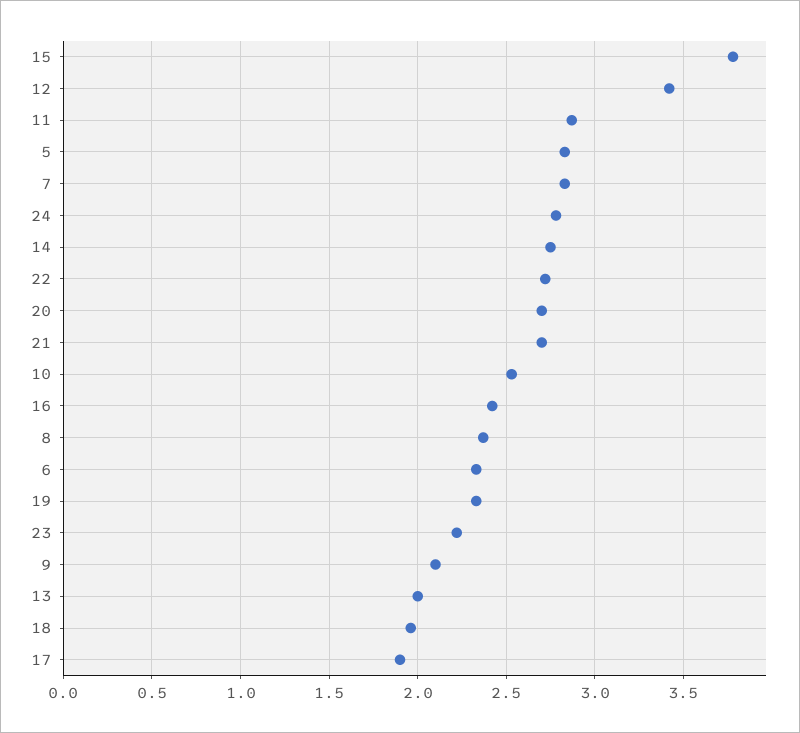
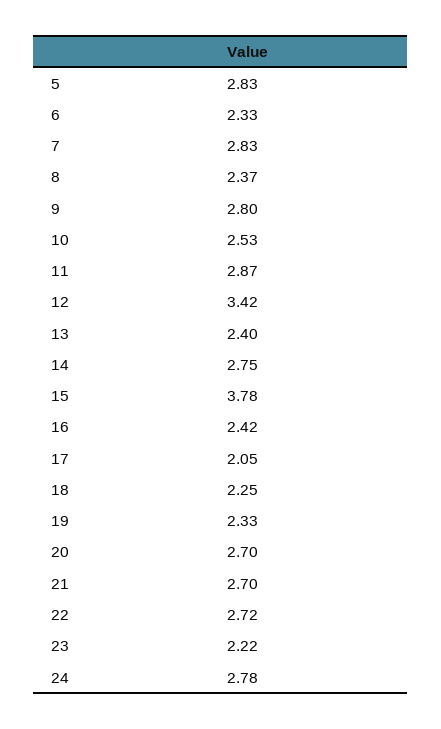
9: 2.1 -> 2.8
13: 2 -> 2.4
18: 1.95 -> 2.25
17: 1.9 -> 2.05

